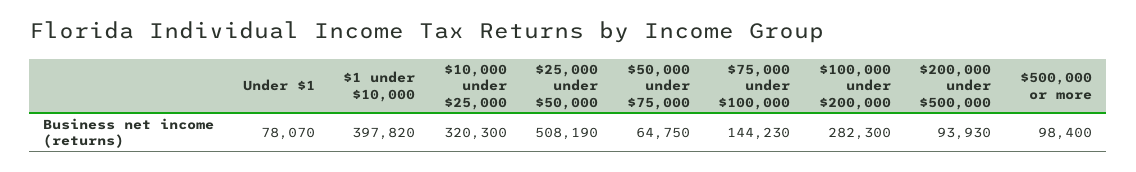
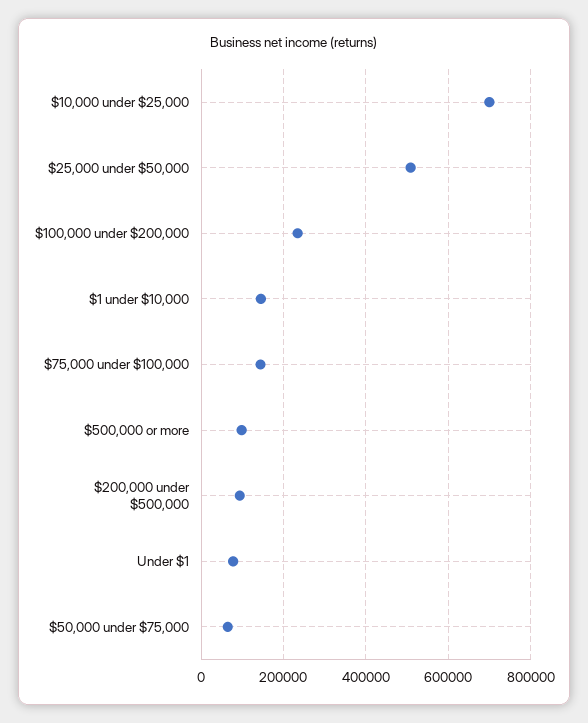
$1 under $10,000: 397820 -> 140000
$10,000 under $25,000: 320300 -> 700000
$100,000 under $200,000: 282300 -> 240000

